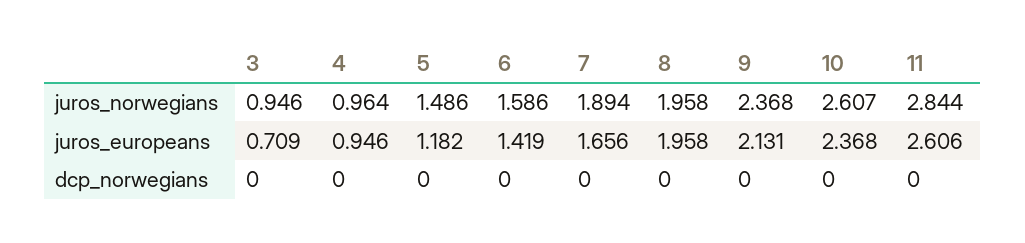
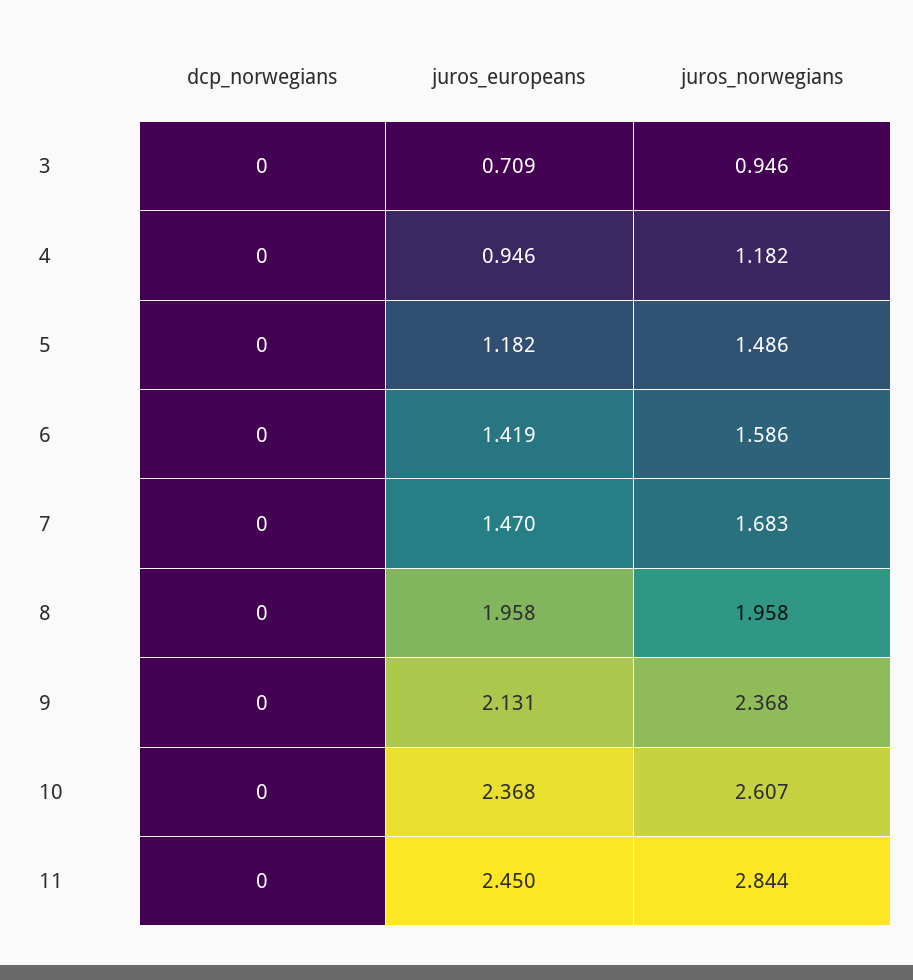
4, juros_norwegians: 0.964 -> 1.182
7, juros_norwegians: 1.894 -> 1.683
7, juros_europeans: 1.656 -> 1.47
11, juros_europeans: 2.606 -> 2.45

